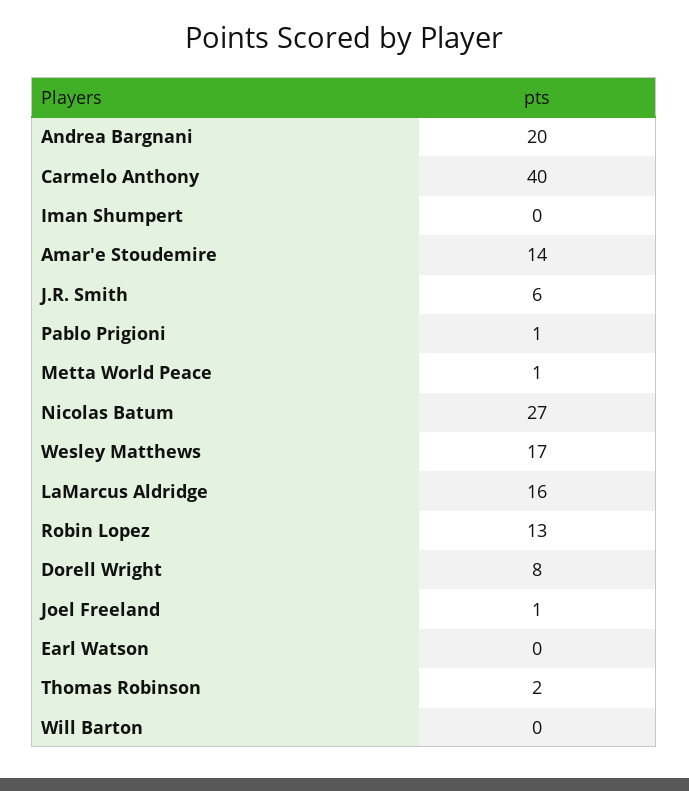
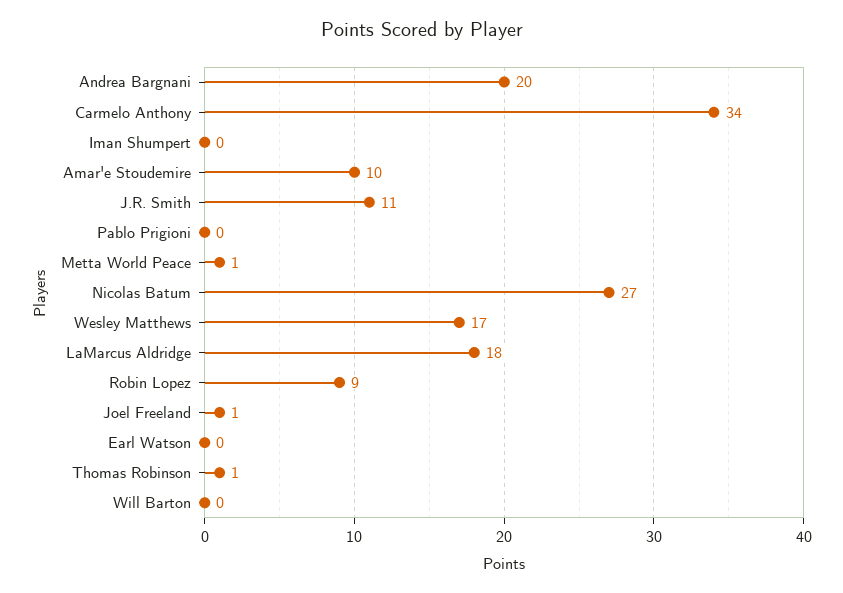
Carmelo Anthony: 40 -> 34
Amar'e Stoudemire: 14 -> 10
J.R. Smith: 6 -> 11
Pablo Prigioni: 1 -> 0
LaMarcus Aldridge: 16 -> 18
Robin Lopez: 13 -> 9
Dorell Wright: 8 -> none
Thomas Robinson: 2 -> 1

